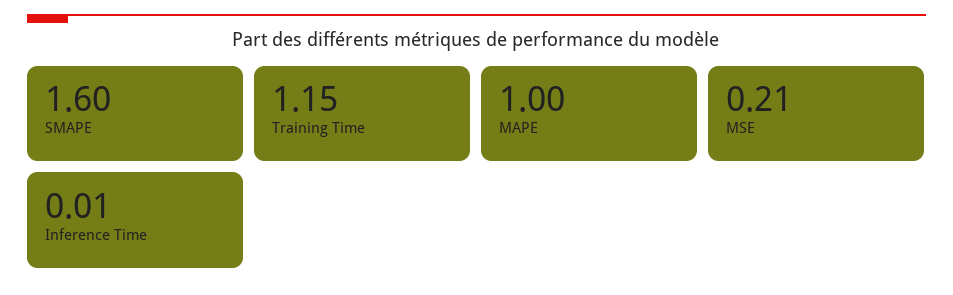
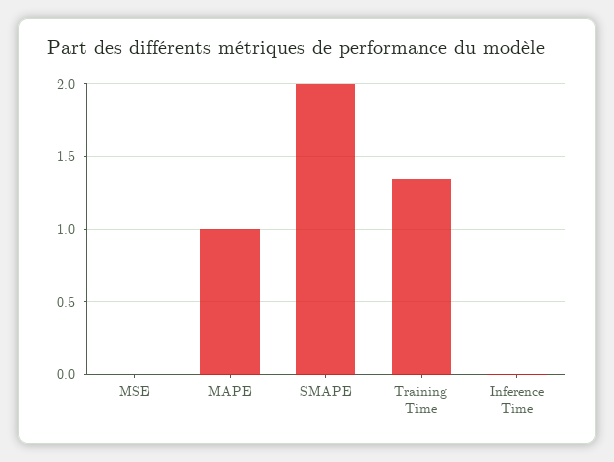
SMAPE: 1.6 -> 2
Training Time: 1.15 -> 1.35
MSE: 0.21 -> 0

